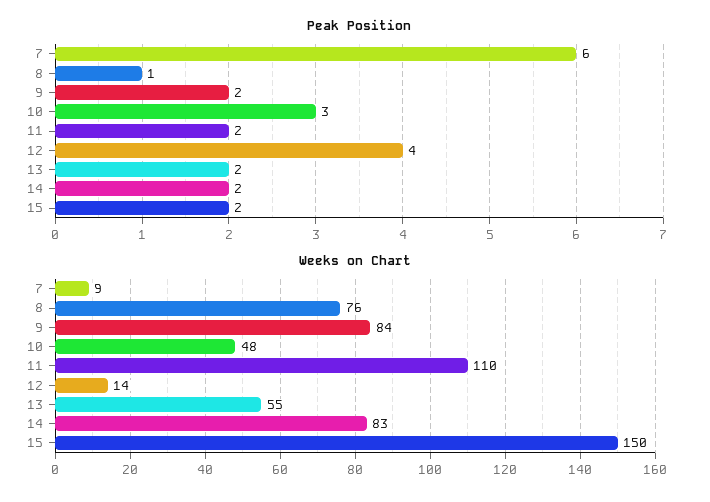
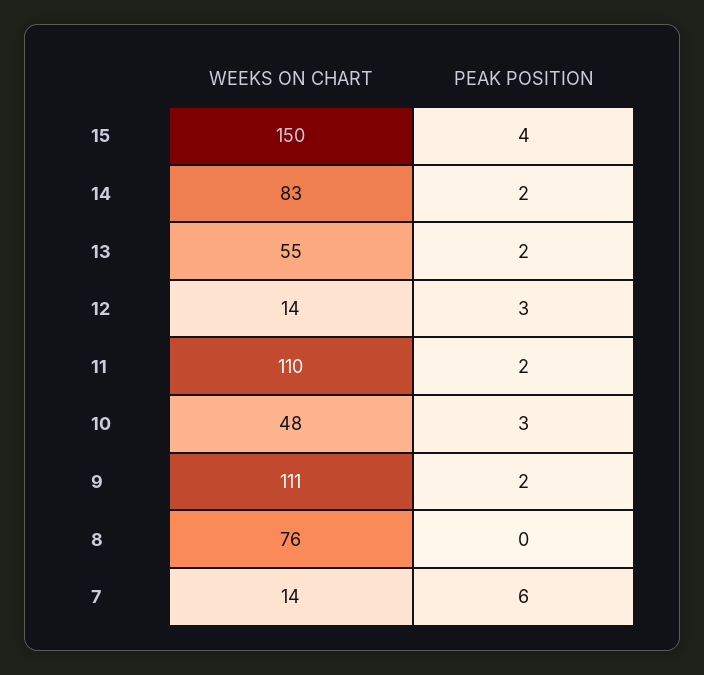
Peak Position, 8: 1 -> 0
Peak Position, 12: 4 -> 3
Peak Position, 15: 2 -> 4
Weeks on Chart, 7: 9 -> 14
Weeks on Chart, 9: 84 -> 111

